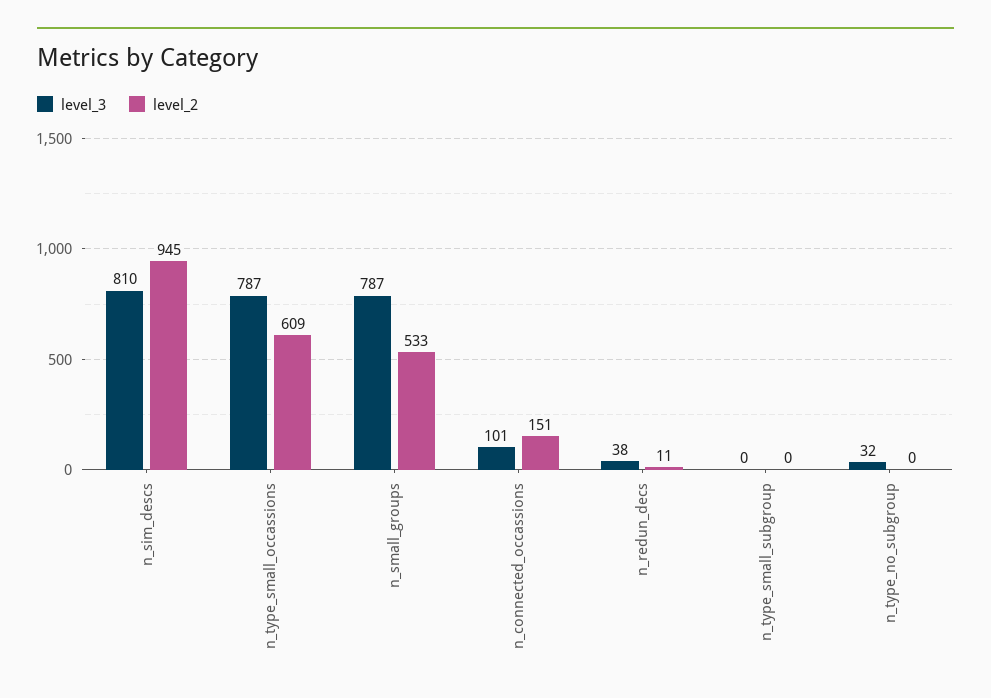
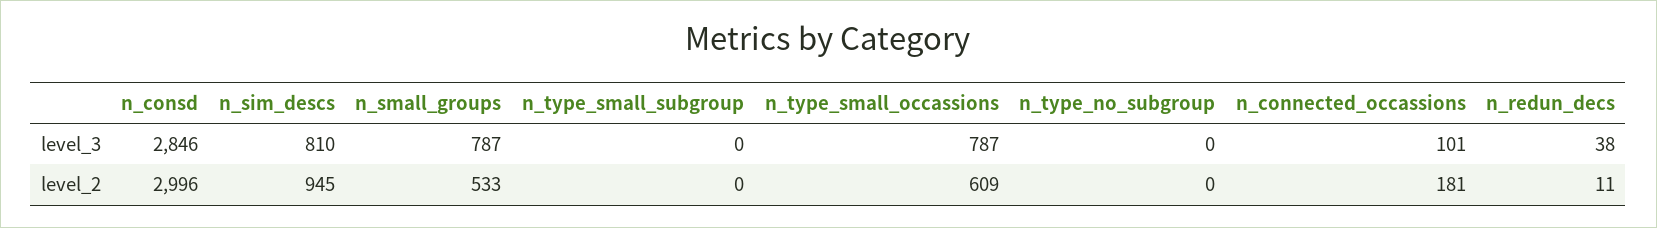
level_2, n_connected_occassions: 151 -> 181
level_3, n_type_no_subgroup: 32 -> 0
level_3, n_consd: none -> 2846
level_2, n_consd: none -> 2996

